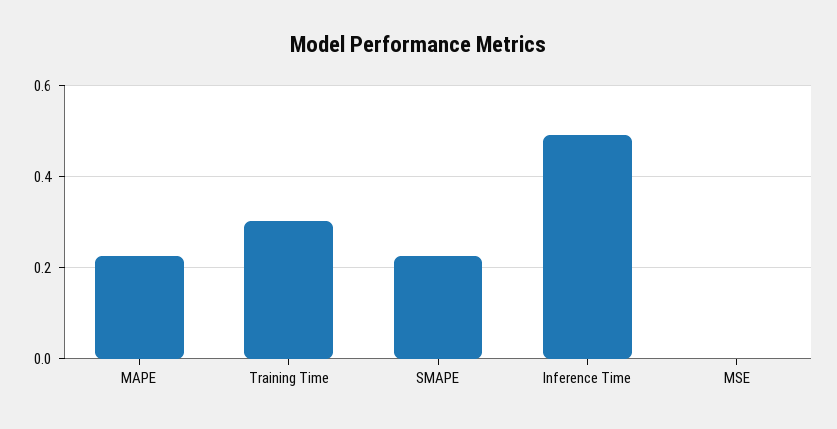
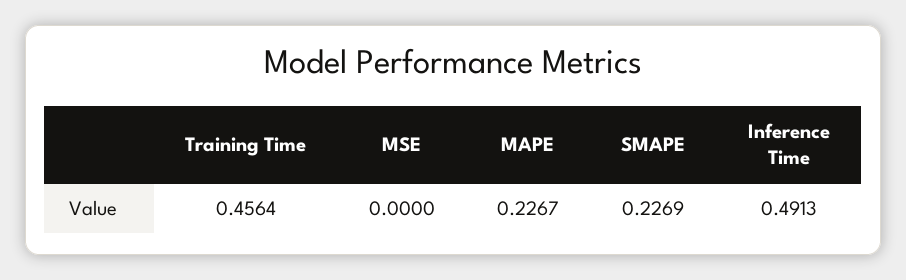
Training Time: 0.3 -> 0.4564

